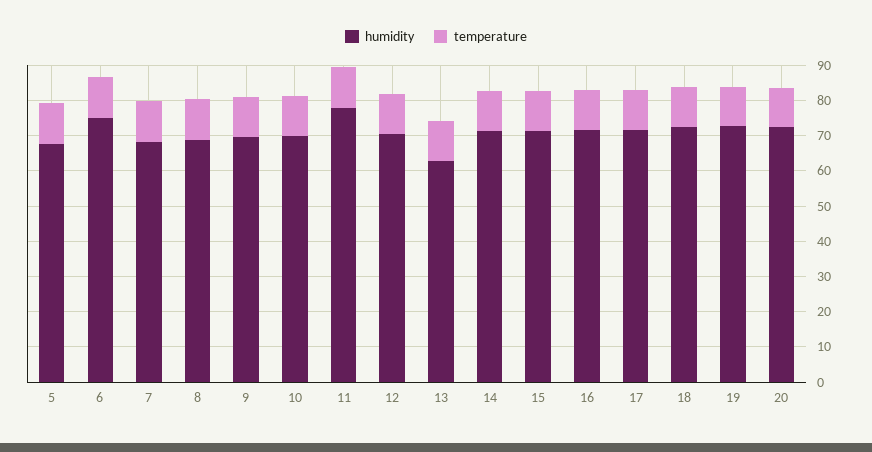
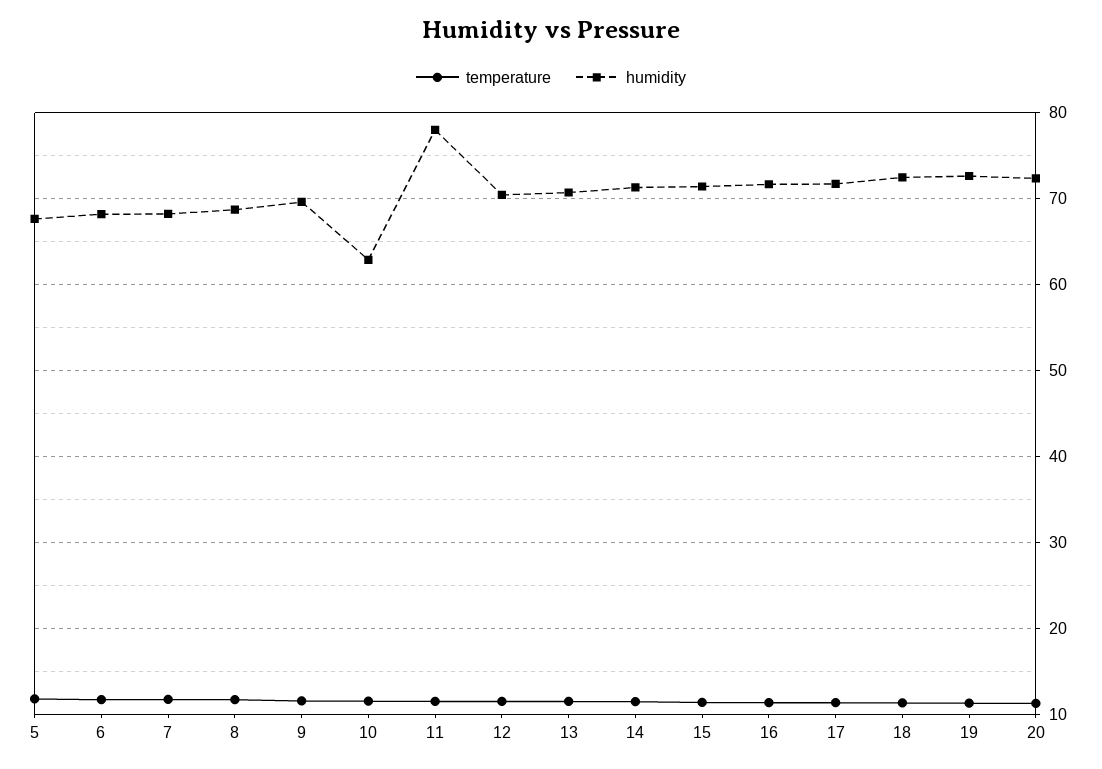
humidity, 6: 75 -> 68
humidity, 10: 70 -> 63
humidity, 13: 62.5 -> 71

